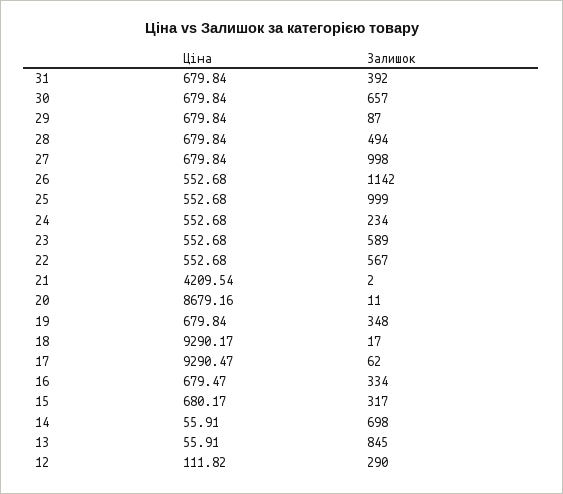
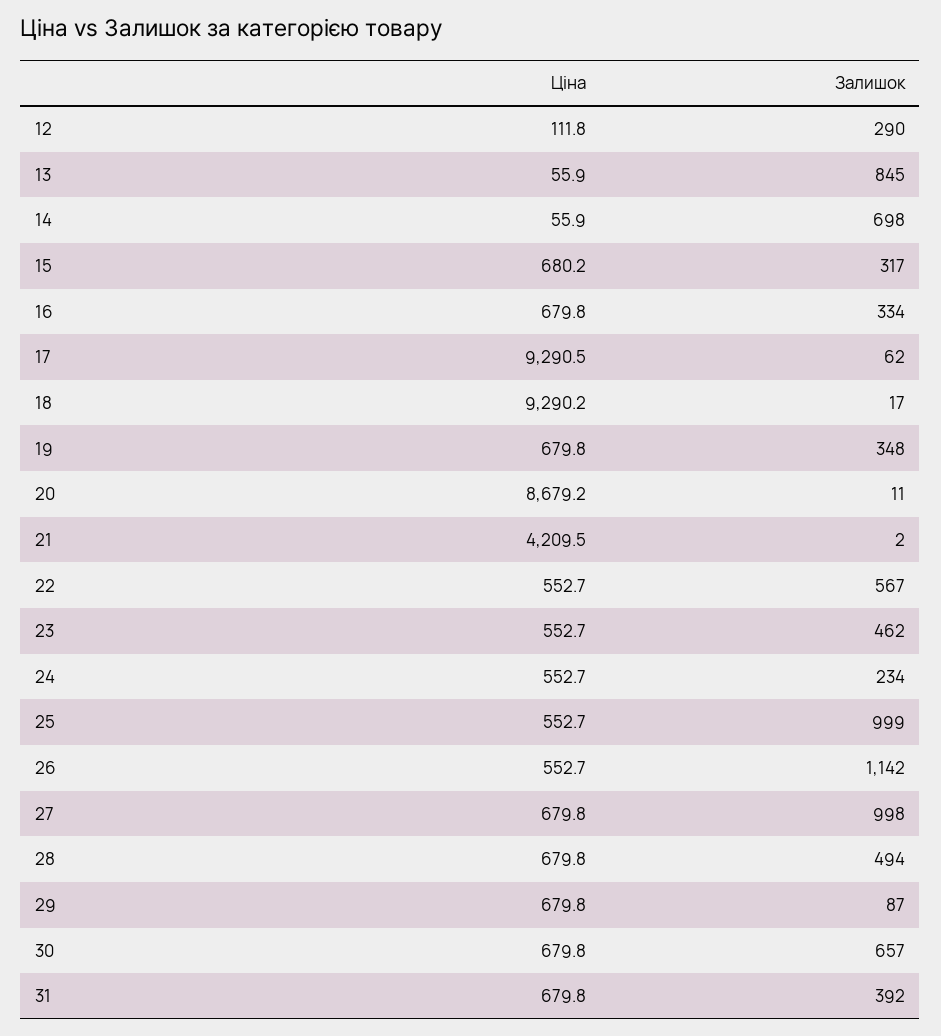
Залишок, 23: 589 -> 462
Ціна, 16: 679.47 -> 679.8

